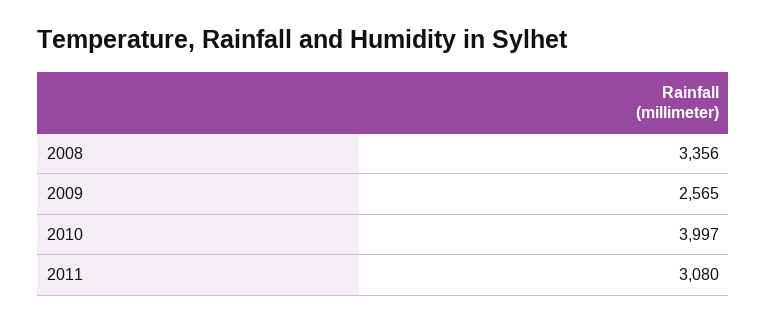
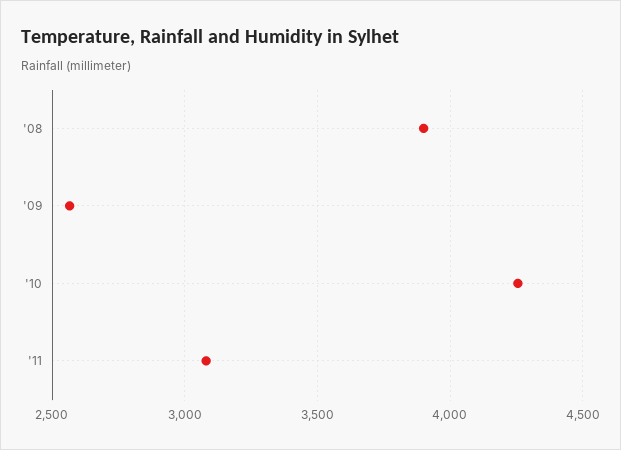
2008: 3356 -> 3900
2010: 3997 -> 4250

